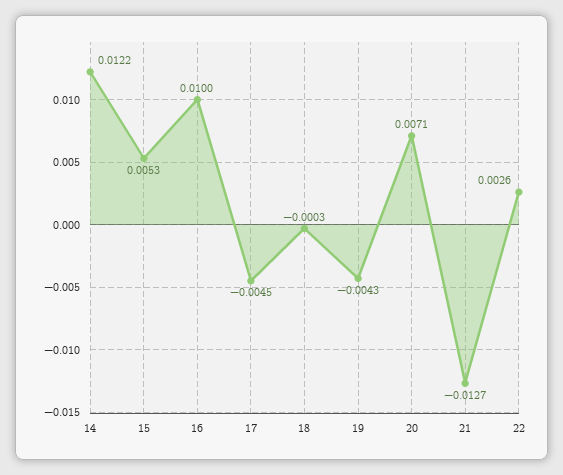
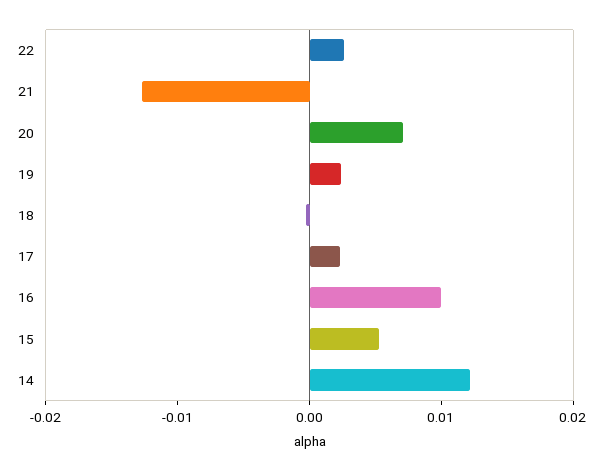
17: -0.0045 -> 0.002
19: -0.0043 -> 0.002

